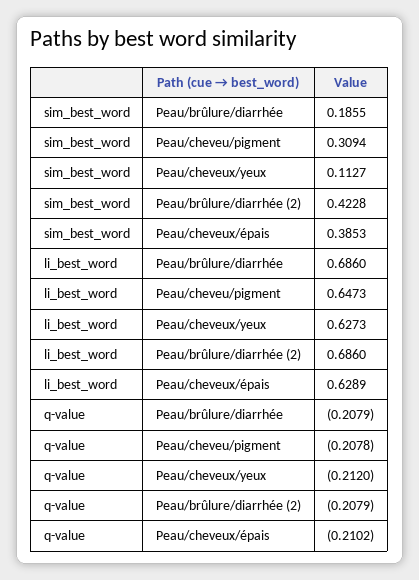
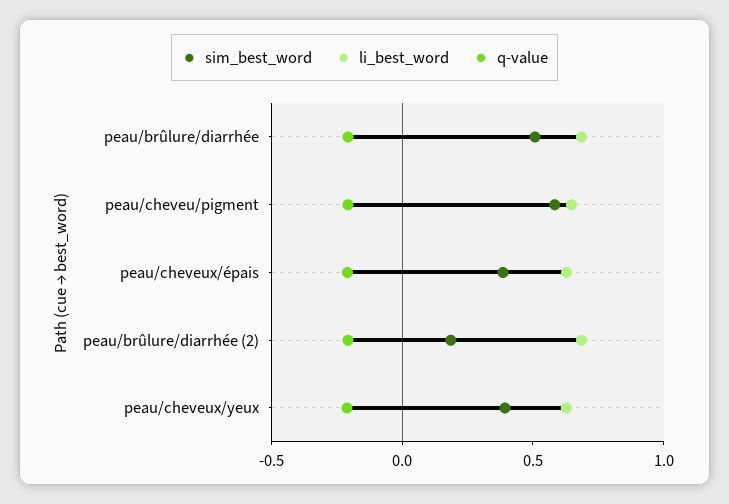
sim_best_word, Peau/brûlure/diarrhée: 0.1855 -> 0.5
sim_best_word, Peau/cheveu/pigment: 0.3094 -> 0.6
sim_best_word, Peau/cheveux/yeux: 0.1127 -> 0.4
sim_best_word, Peau/brûlure/diarrhée (2): 0.4228 -> 0.2

